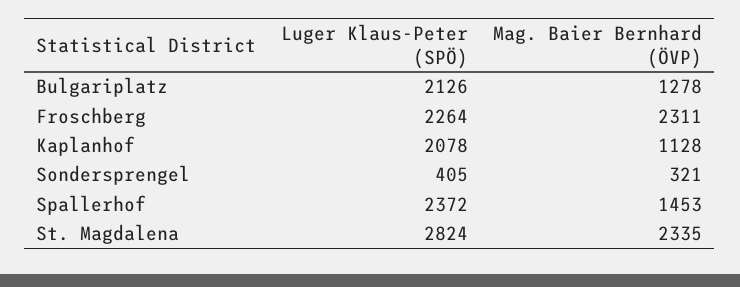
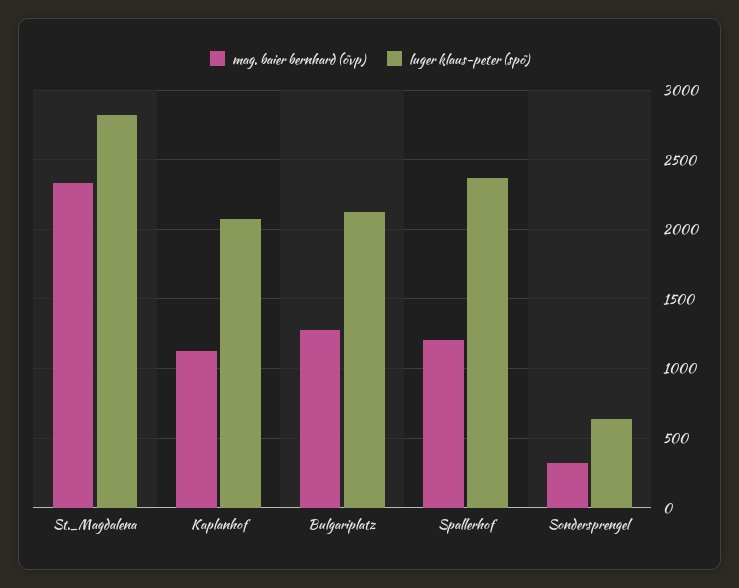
Luger Klaus-Peter (SPÖ), Froschberg: 2264 -> none
Mag. Baier Bernhard (ÖVP), Froschberg: 2311 -> none
Luger Klaus-Peter (SPÖ), Sondersprengel: 405 -> 650
Mag. Baier Bernhard (ÖVP), Spallerhof: 1453 -> 1200

